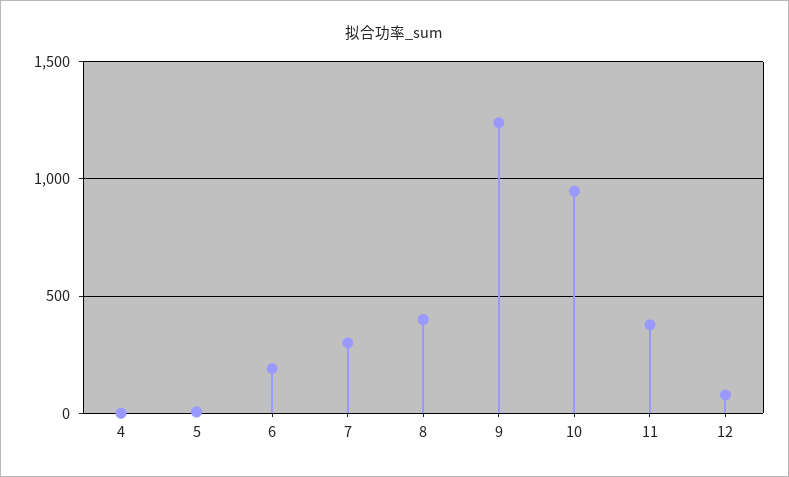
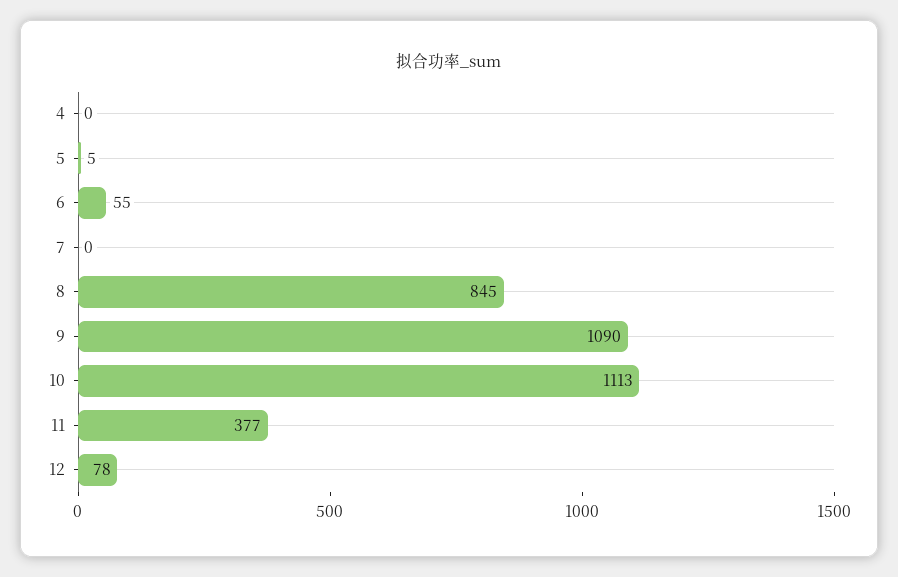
6: 200 -> 55
7: 300 -> 0
8: 400 -> 845
9: 1250 -> 1090
10: 950 -> 1113

